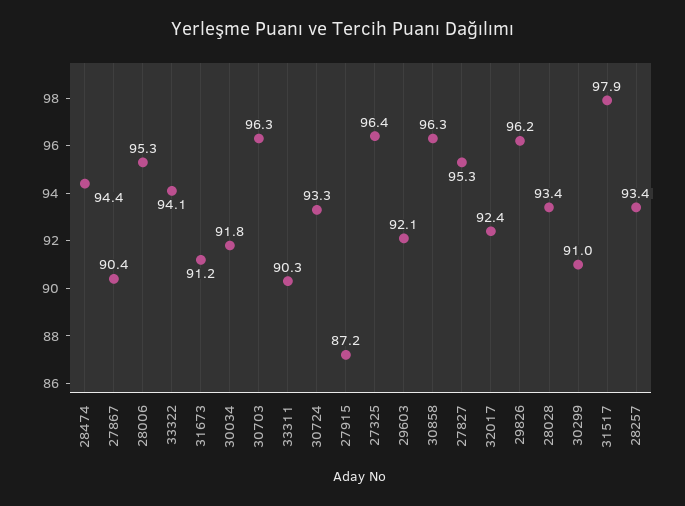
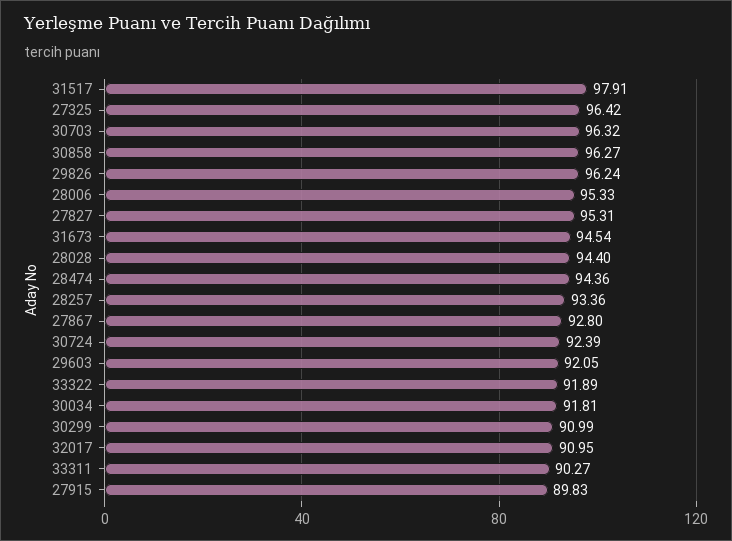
27867: 90.4 -> 92.8
33322: 94.1 -> 91.89
31673: 91.2 -> 94.54
30724: 93.3 -> 92.39
27915: 87.2 -> 89.83
32017: 92.4 -> 90.95
28028: 93.4 -> 94.4

